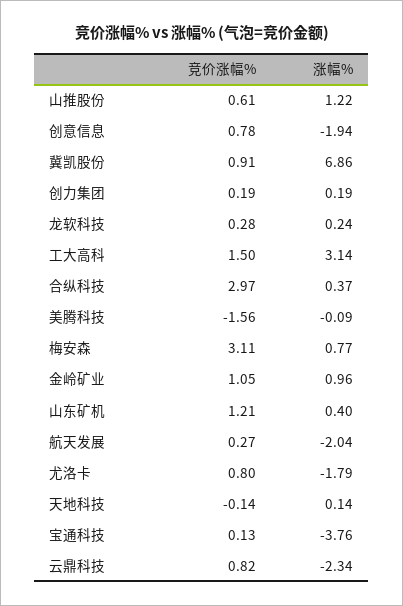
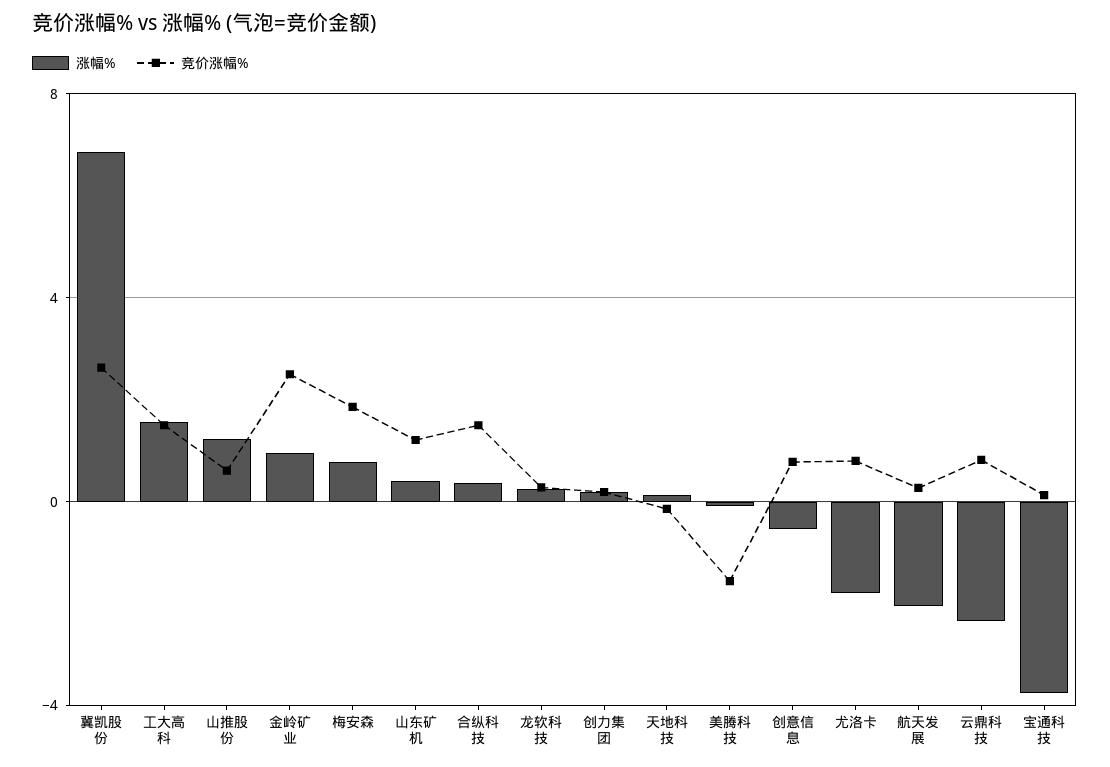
涨幅%, 创意信息: -1.94 -> -0.5
竞价涨幅%, 冀凯股份: 0.91 -> 2.5
涨幅%, 工大高科: 3.14 -> 1.5
竞价涨幅%, 合纵科技: 2.97 -> 1.5
竞价涨幅%, 梅安森: 3.11 -> 2
竞价涨幅%, 金岭矿业: 1.05 -> 2.5

